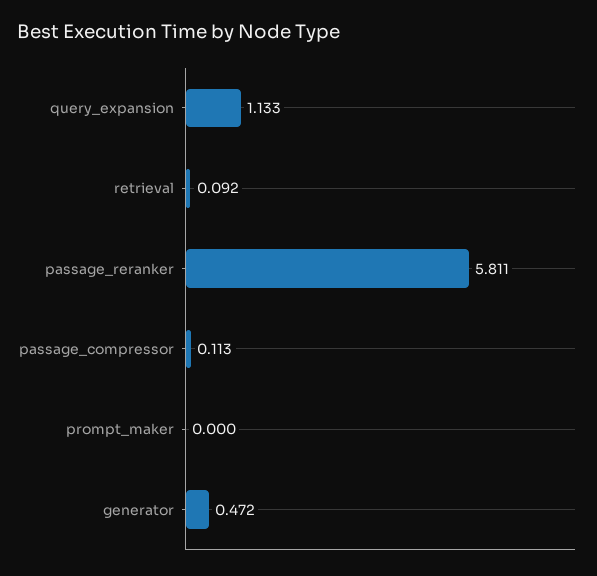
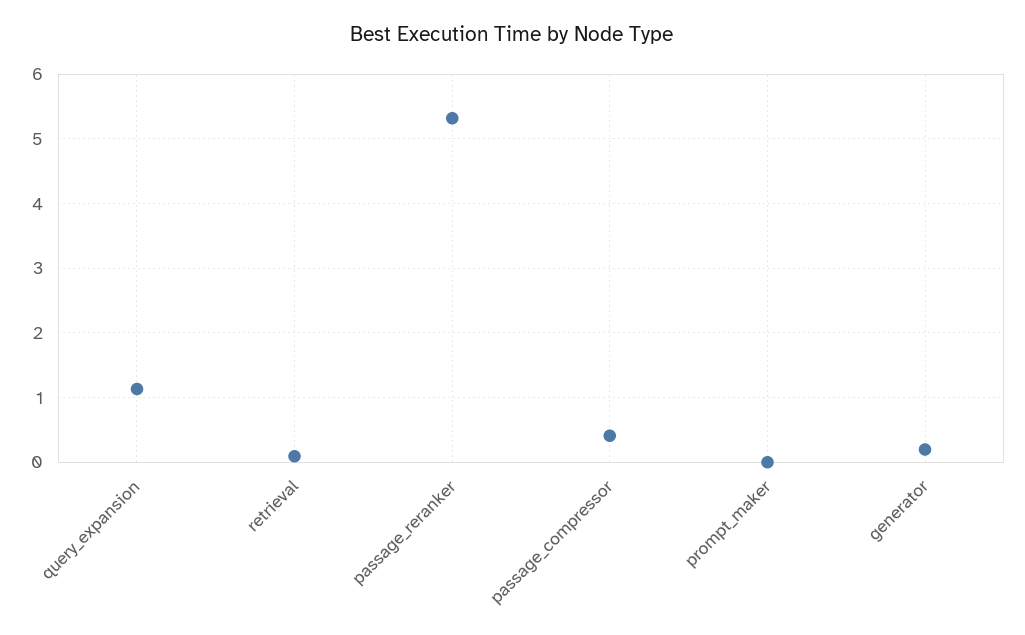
passage_reranker: 5.811 -> 5.3
passage_compressor: 0.113 -> 0.4
generator: 0.472 -> 0.2

